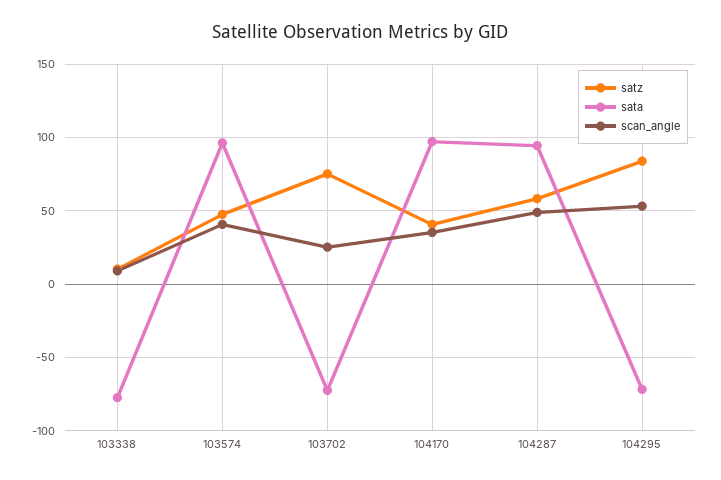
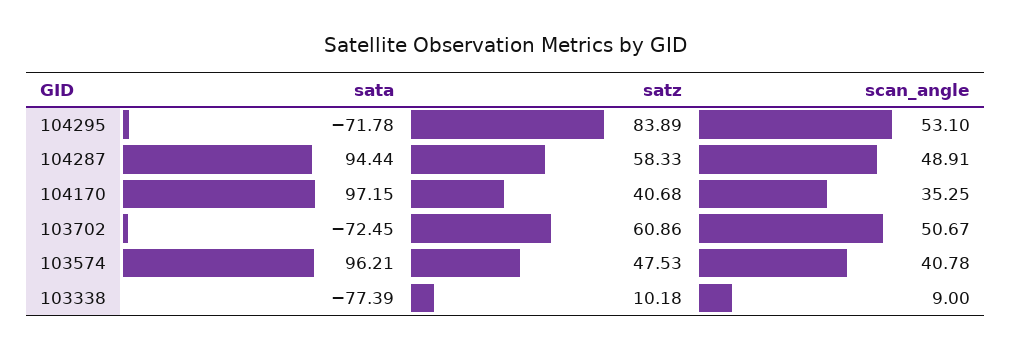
satz, 103702: 75 -> 60.86
scan_angle, 103702: 25 -> 50.67

